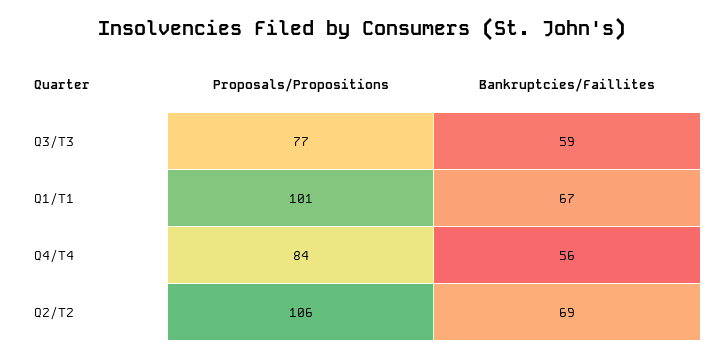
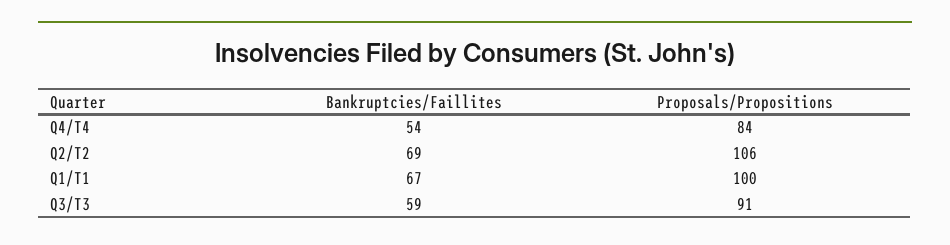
Proposals/Propositions, Q3/T3: 77 -> 91
Proposals/Propositions, Q1/T1: 101 -> 100
Bankruptcies/Faillites, Q4/T4: 56 -> 54

